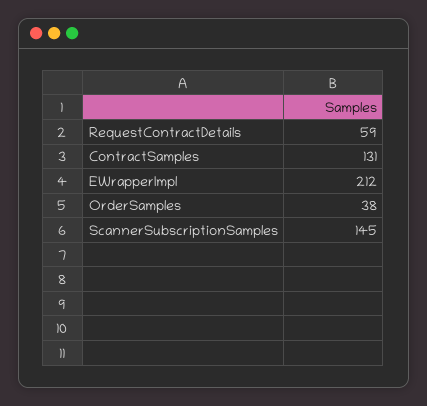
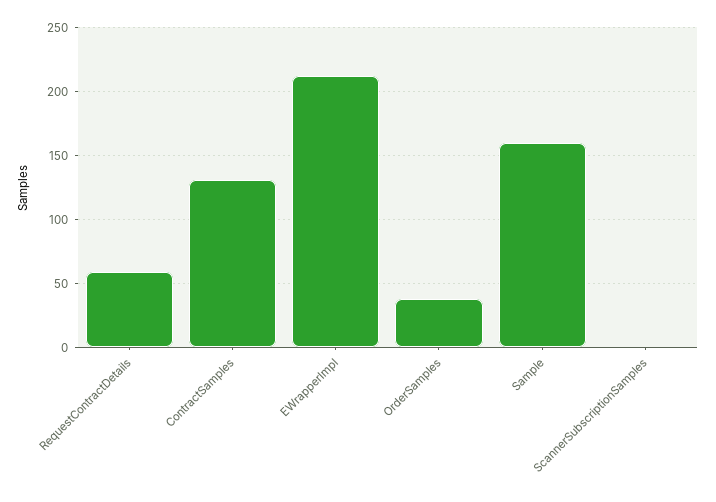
ScannerSubscriptionSamples: 145 -> 0
Sample: none -> 160

